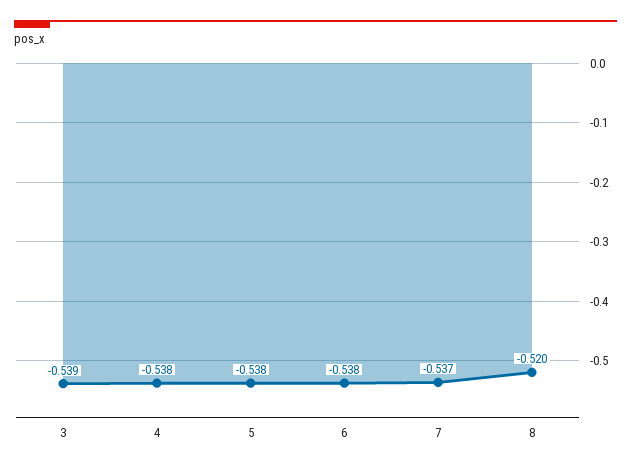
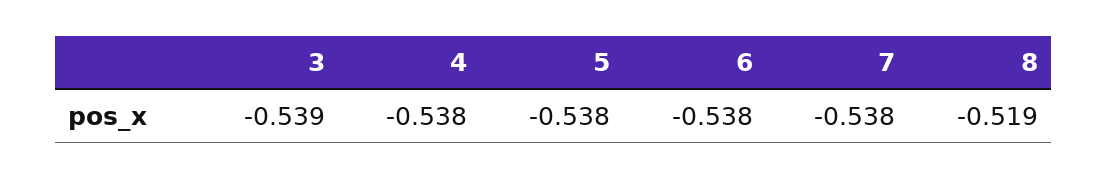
7: -0.537 -> -0.538
8: -0.52 -> -0.519

